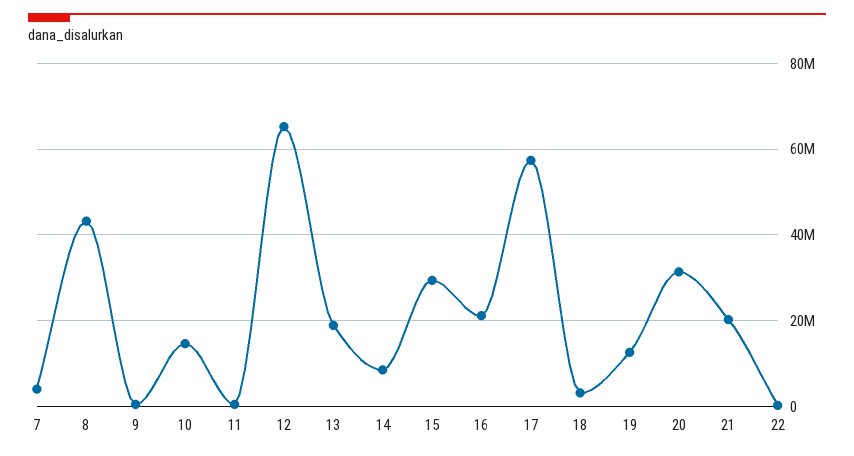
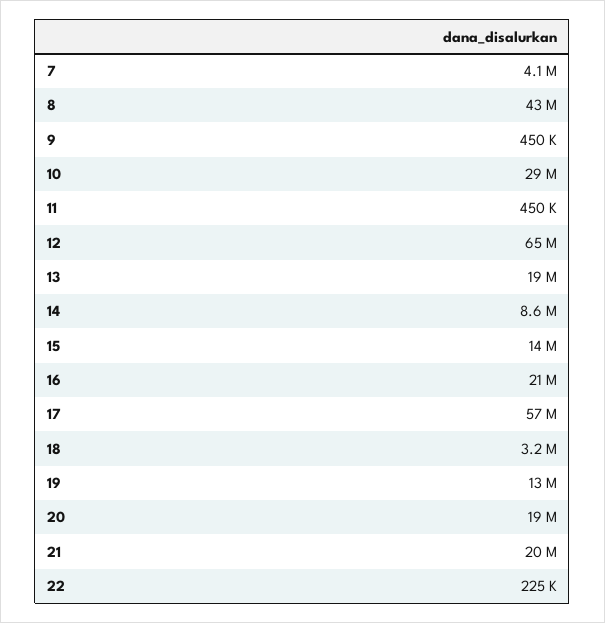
10: 14000000 -> 29000000
15: 30000000 -> 14000000
20: 32000000 -> 19000000

